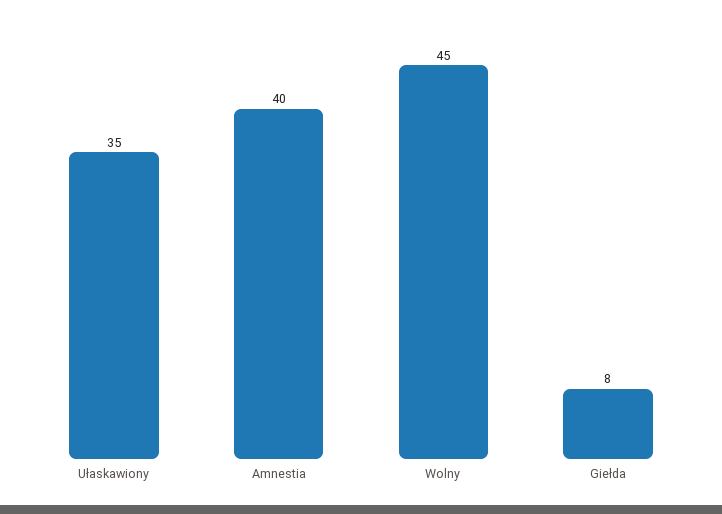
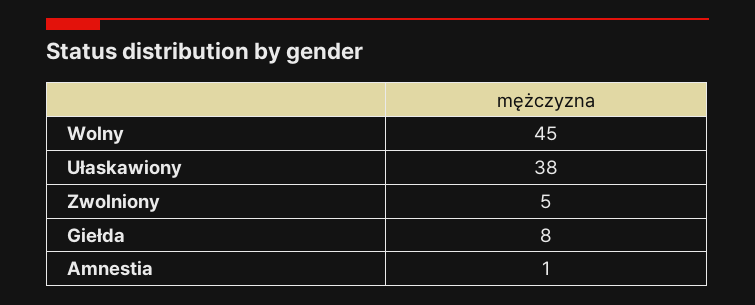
Ułaskawiony: 35 -> 38
Amnestia: 40 -> 1
Zwolniony: none -> 5

